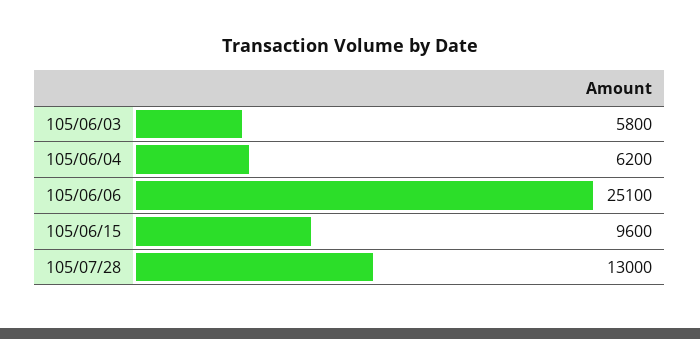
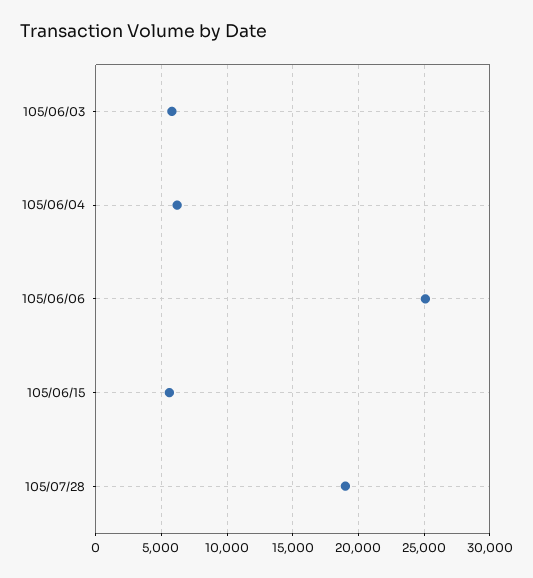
105/06/15: 9600 -> 5500
105/07/28: 13000 -> 19000

